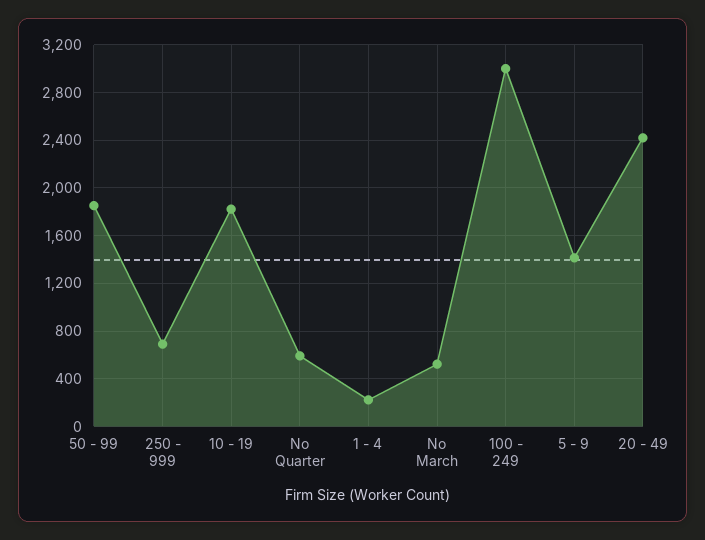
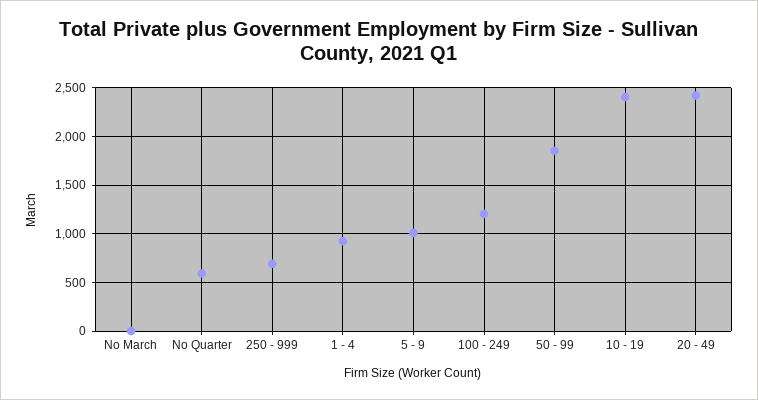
10 - 19: 1800 -> 2400
1 - 4: 200 -> 900
No March: 500 -> 0
100 - 249: 3000 -> 1200
5 - 9: 1400 -> 1000

